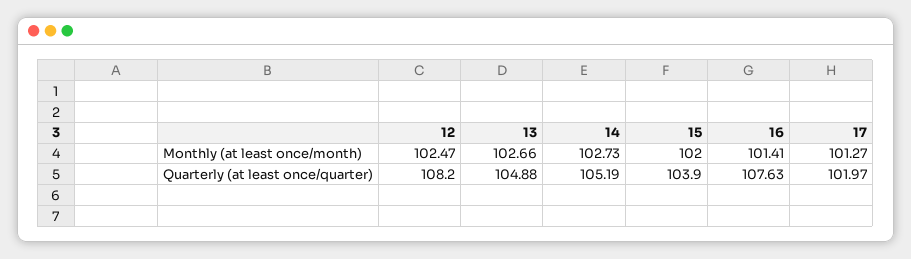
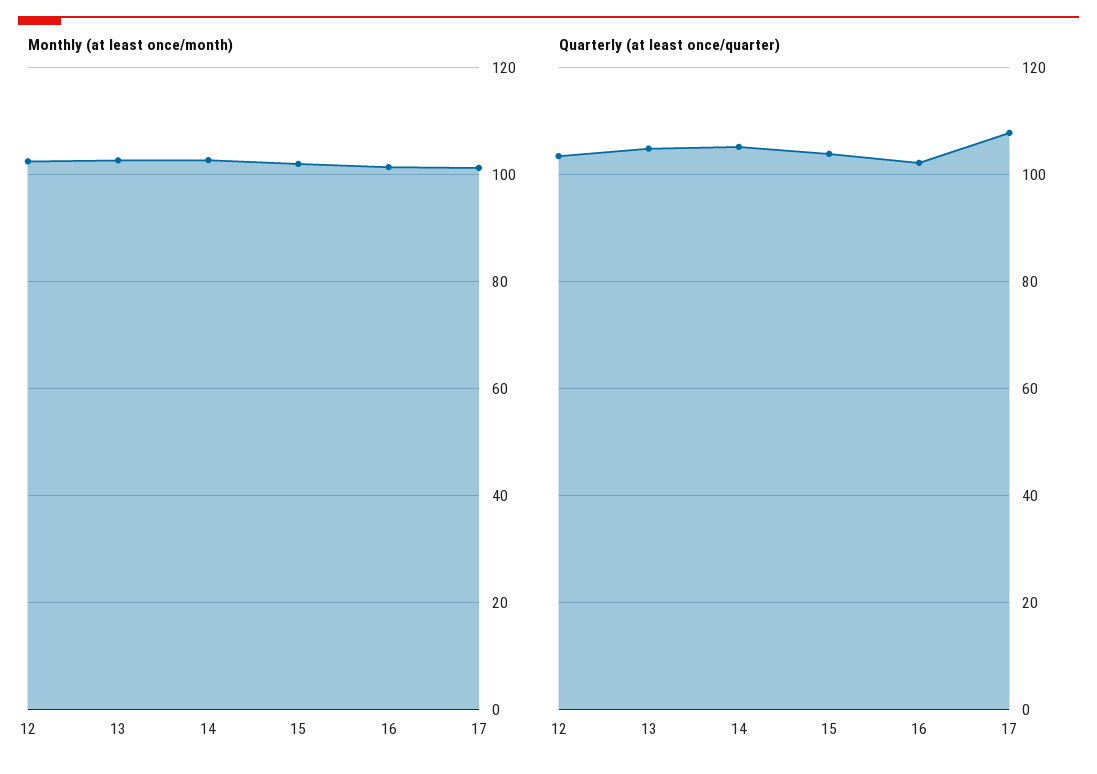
Quarterly (at least once/quarter), 12: 108.2 -> 104
Quarterly (at least once/quarter), 16: 107.63 -> 102
Quarterly (at least once/quarter), 17: 101.97 -> 108

